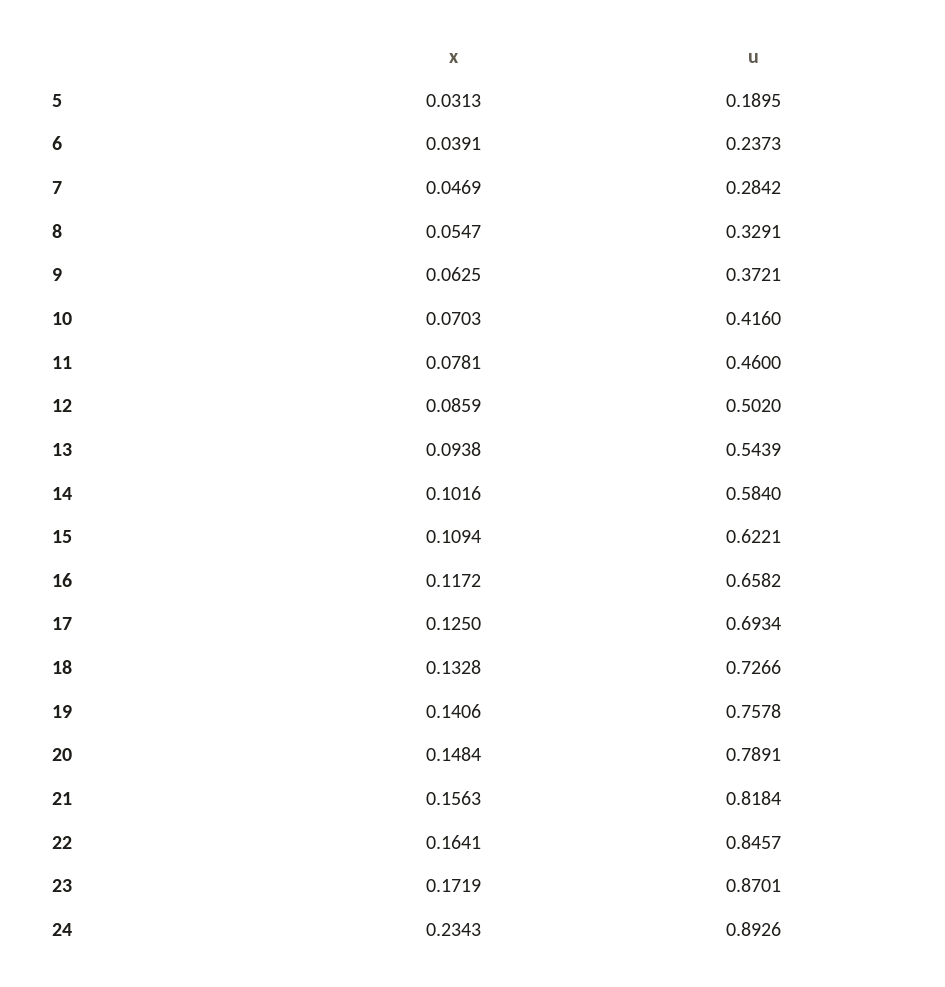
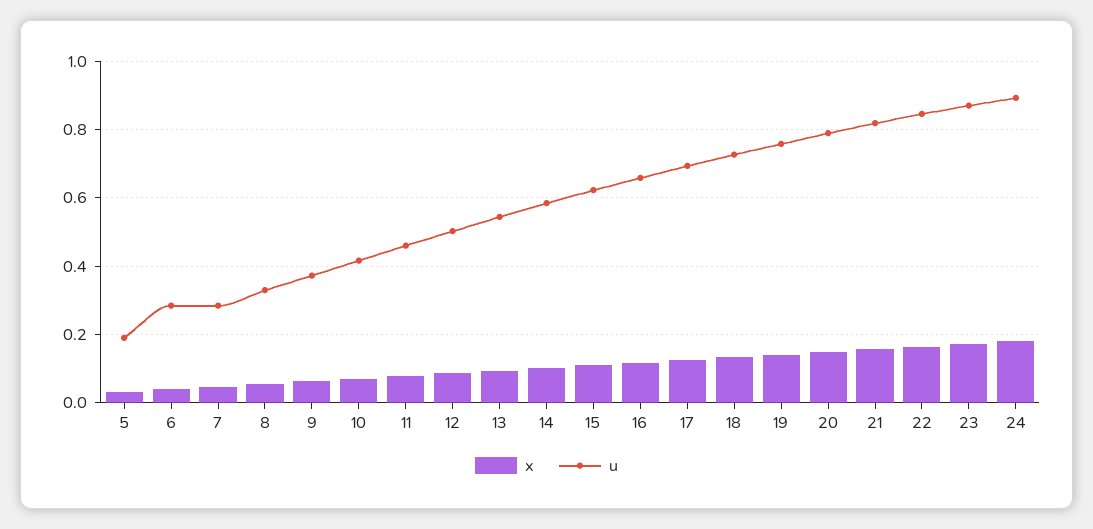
u, 6: 0.2373 -> 0.28
x, 24: 0.2343 -> 0.18

